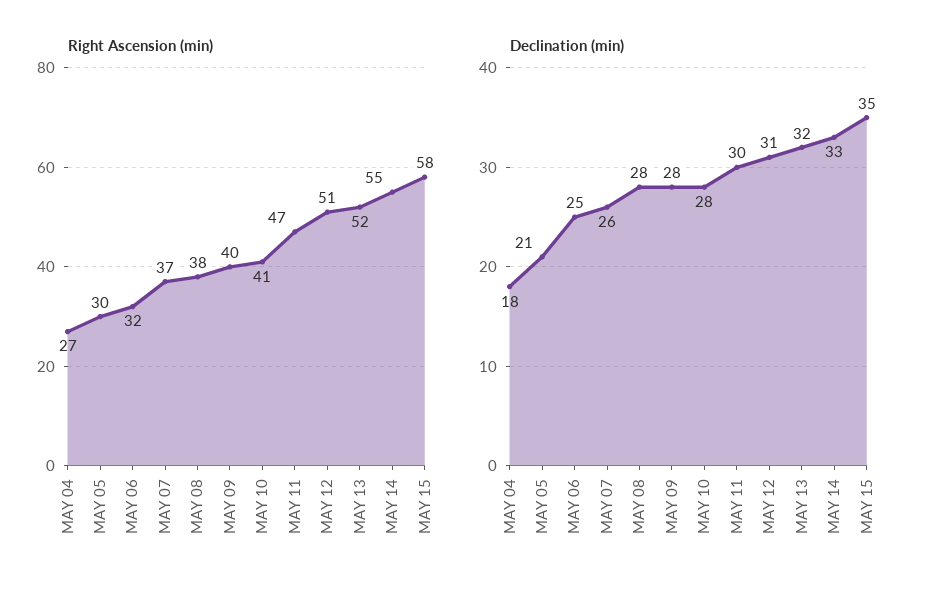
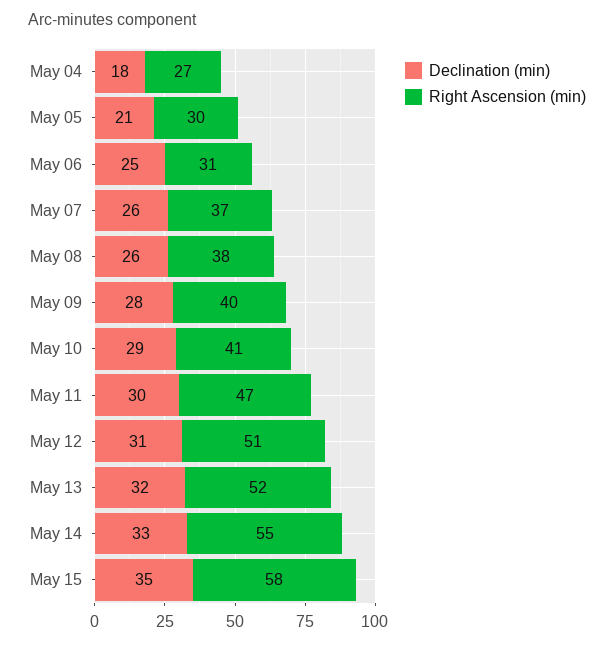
Right Ascension (min), MAY 06: 32 -> 31
Declination (min), MAY 08: 28 -> 26
Declination (min), MAY 10: 28 -> 29

